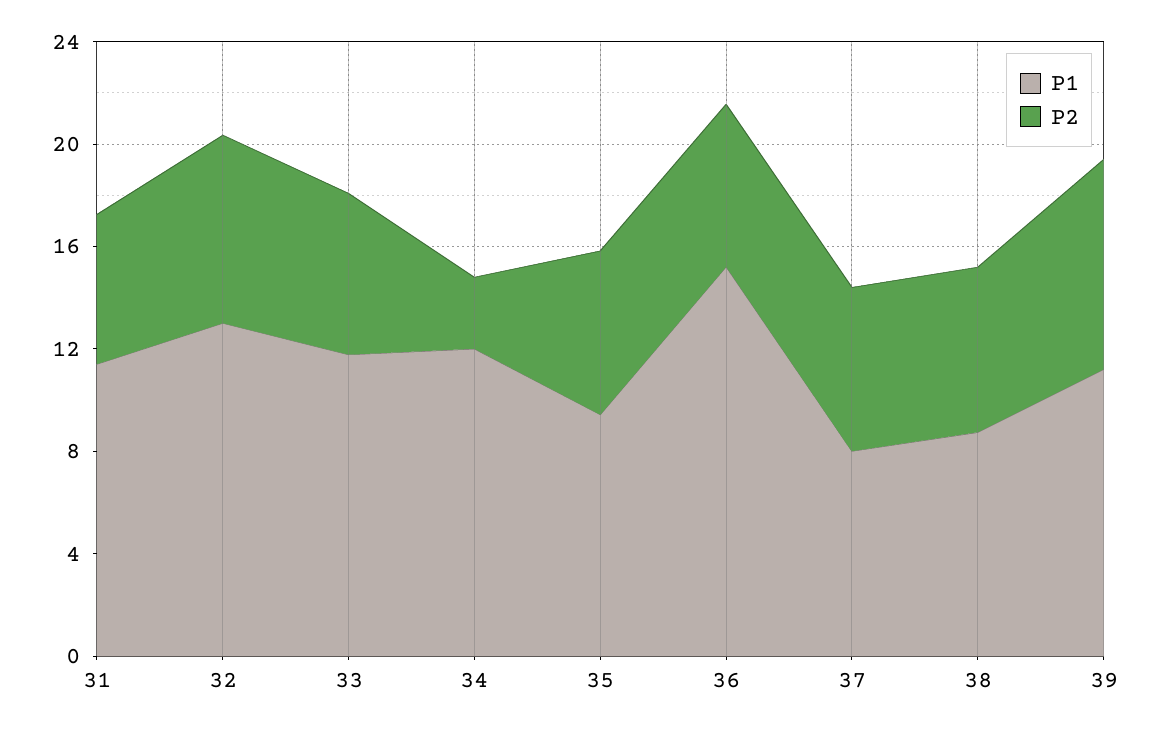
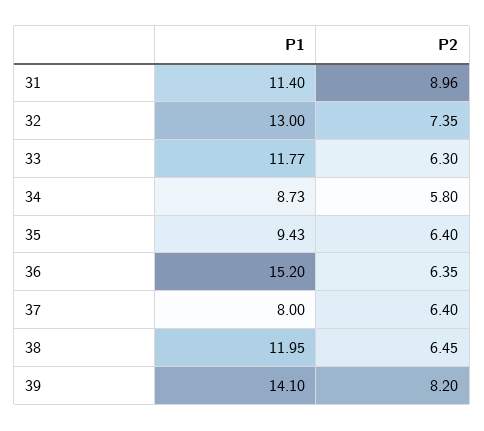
P2, 31: 6 -> 8.96
P1, 34: 12 -> 8.73
P2, 34: 3 -> 5.8
P1, 38: 9 -> 11.95
P1, 39: 11 -> 14.1

